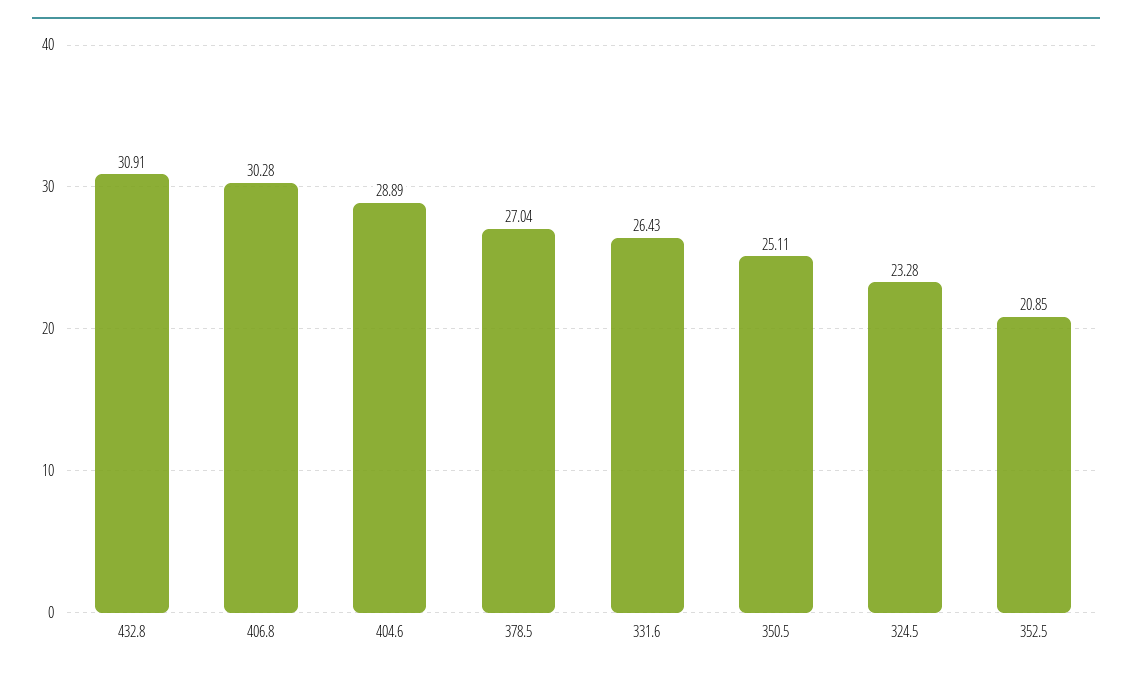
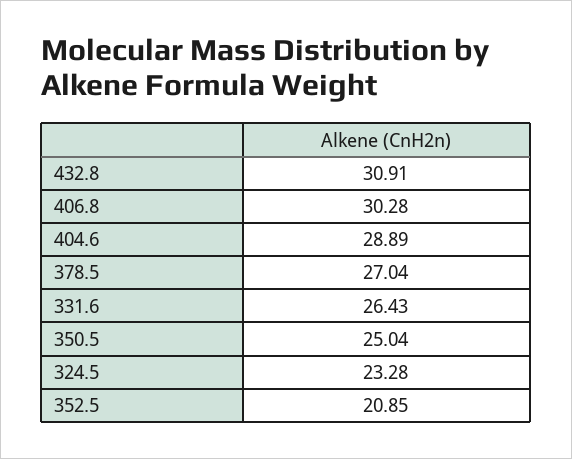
350.5: 25.11 -> 25.04

